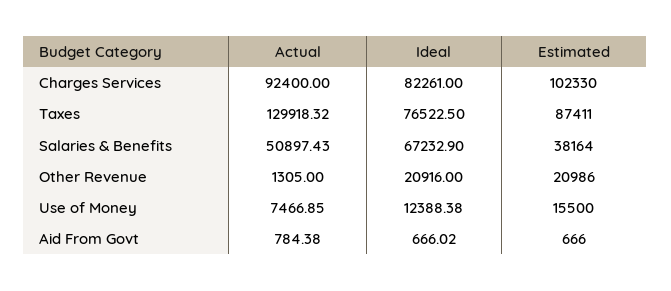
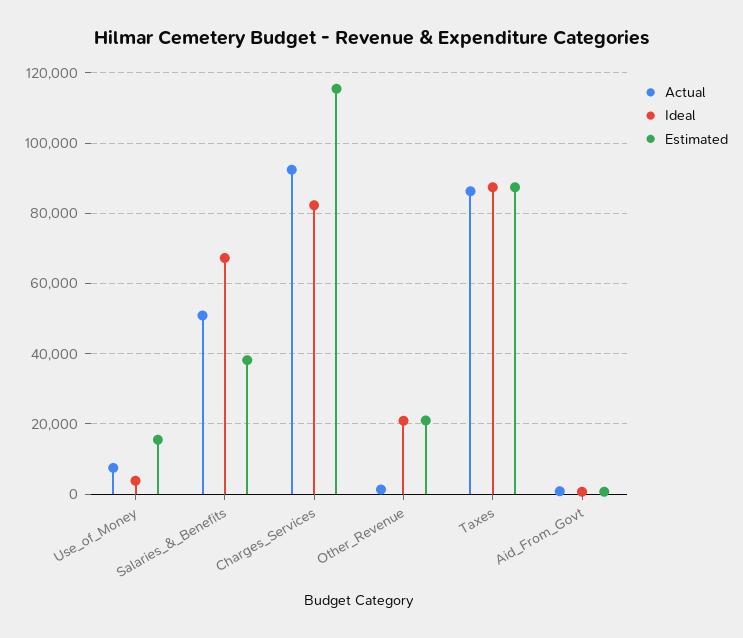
Estimated, Charges Services: 102330 -> 116000
Actual, Taxes: 129918.32 -> 86000
Ideal, Taxes: 76522.5 -> 88000
Ideal, Use of Money: 12388.38 -> 4000

